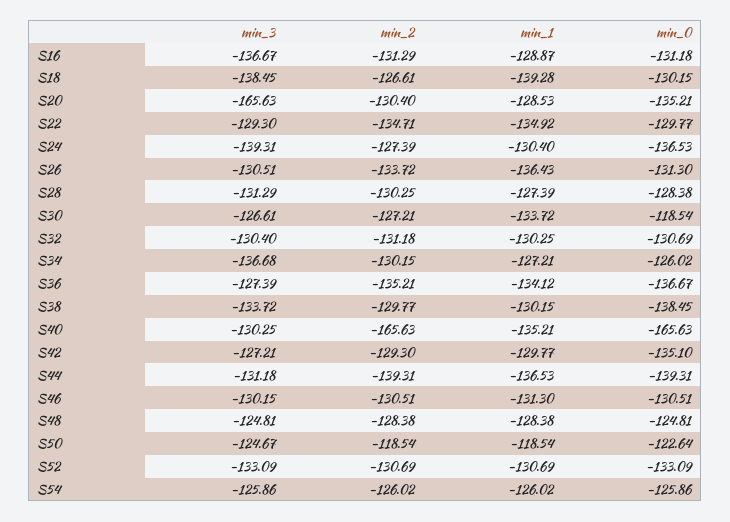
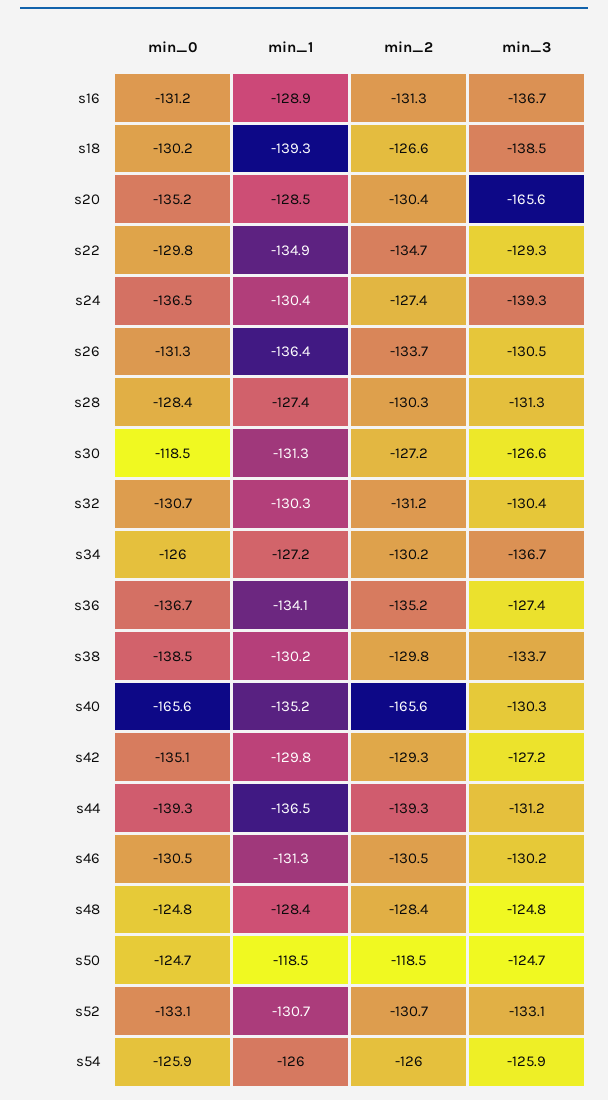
min_1, S30: -133.72 -> -131.3
min_0, S50: -122.64 -> -124.7

